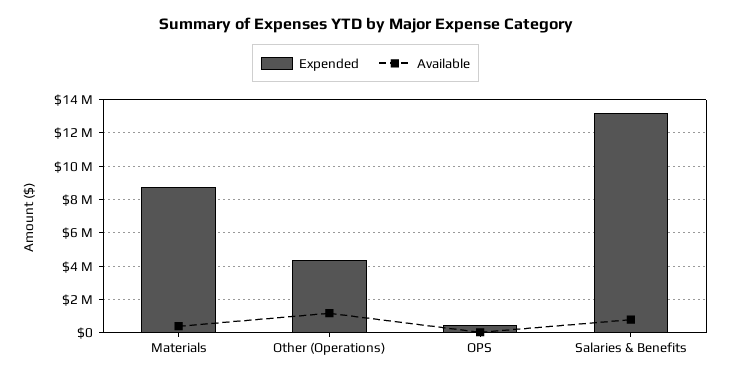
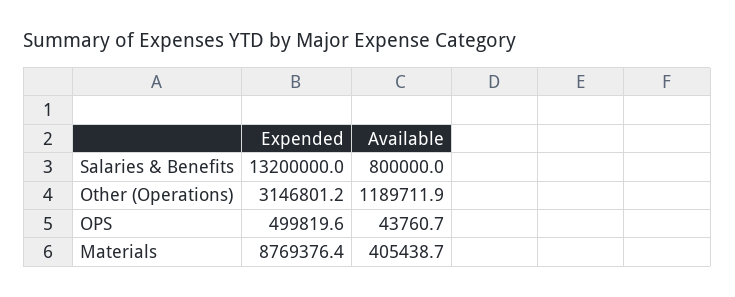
Expended, Other (Operations): 4500000 -> 3146801.2

